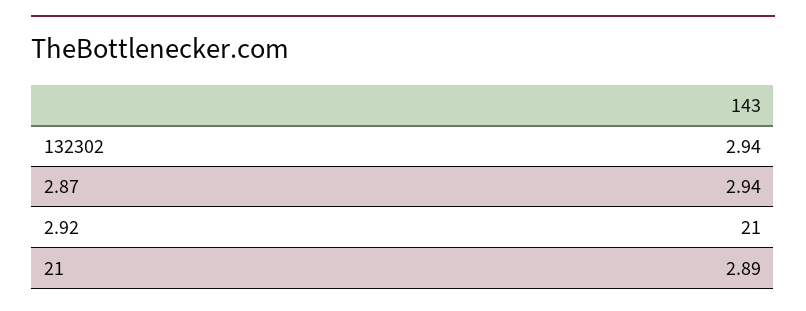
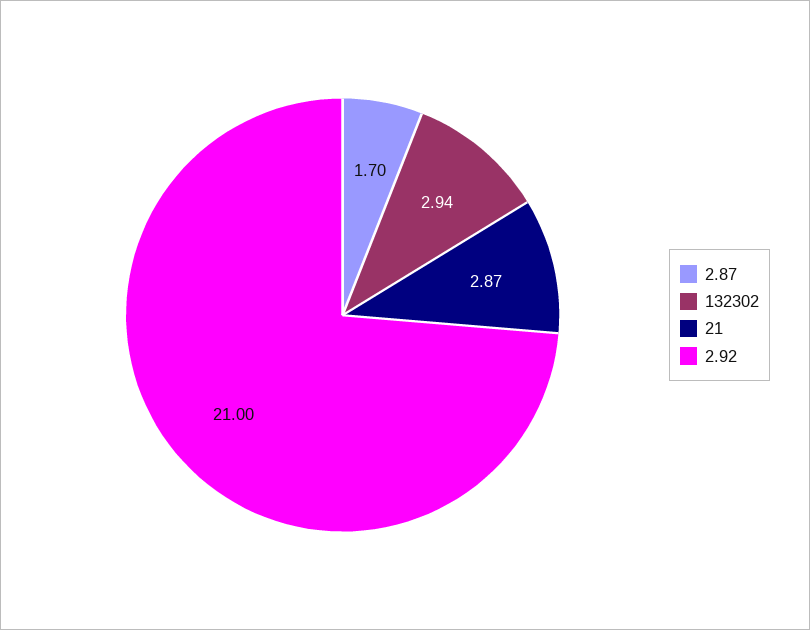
2.87: 2.94 -> 1.7
21: 2.89 -> 2.87

